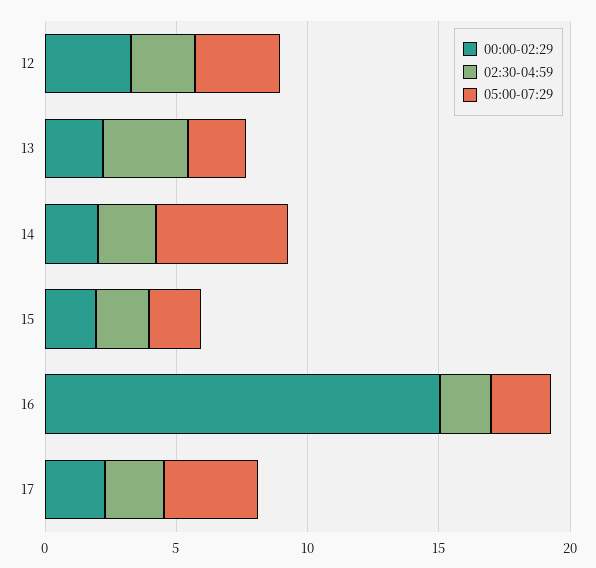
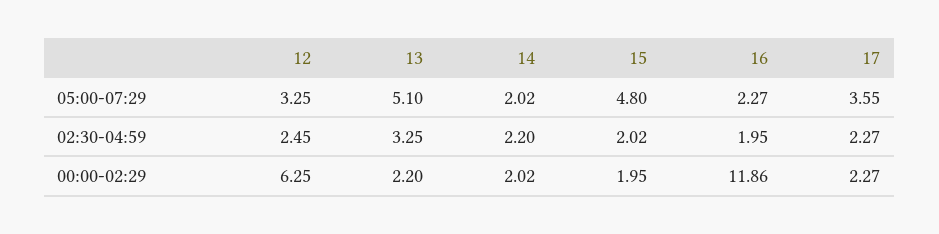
00:00-02:29, 12: 3 -> 6.25
05:00-07:29, 13: 2 -> 5.1
05:00-07:29, 14: 5 -> 2.02
05:00-07:29, 15: 2 -> 4.8
00:00-02:29, 16: 15 -> 11.86

